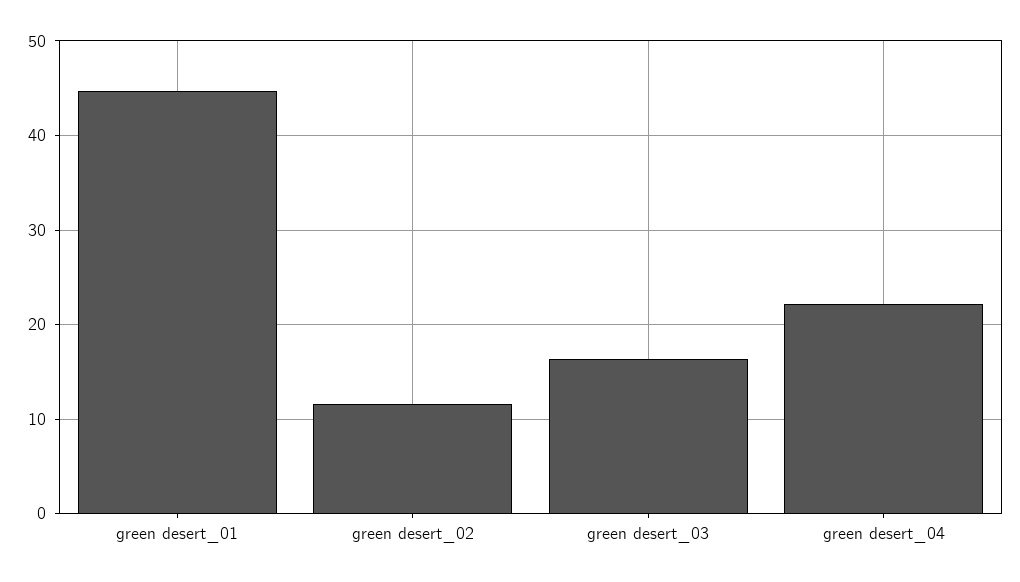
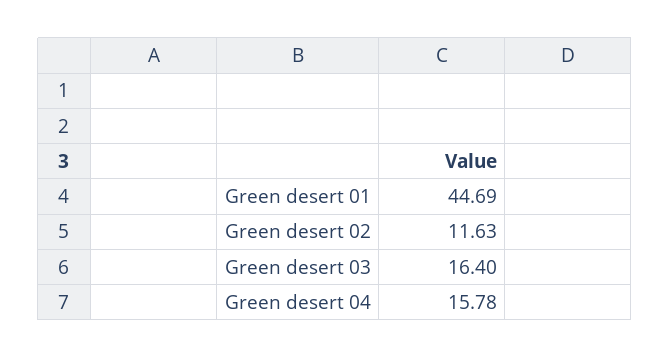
green desert_04: 22 -> 15.78

